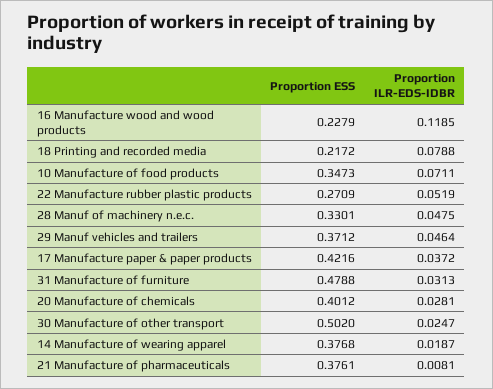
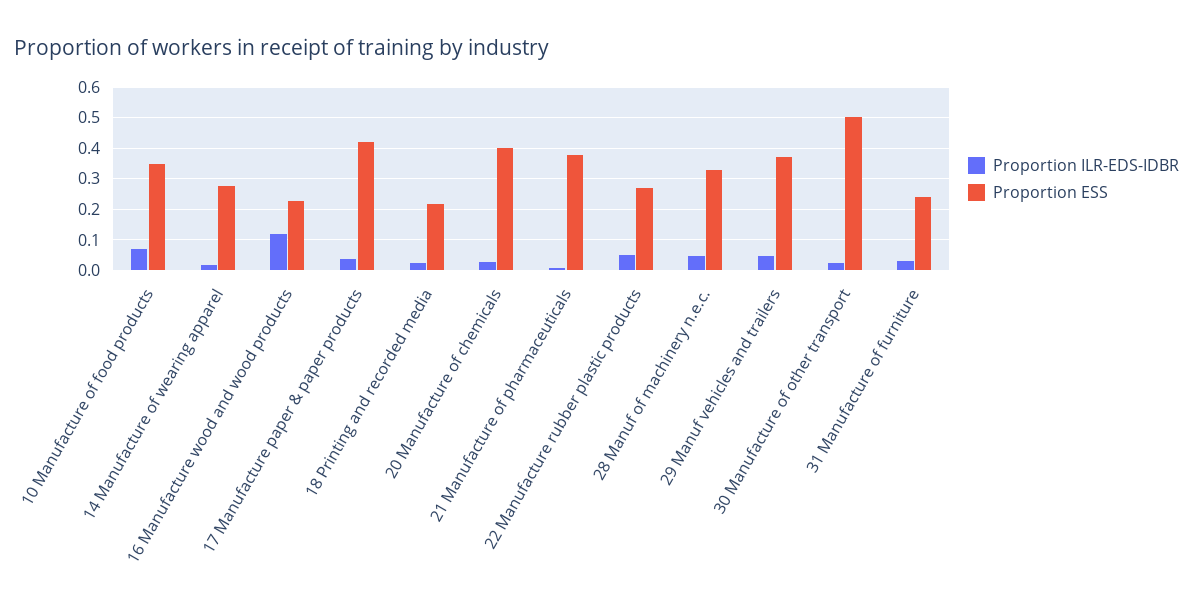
Proportion ILR-EDS-IDBR, 18 Printing and recorded media: 0.0788 -> 0.02
Proportion ESS, 31 Manufacture of furniture: 0.4788 -> 0.24
Proportion ESS, 14 Manufacture of wearing apparel: 0.3768 -> 0.28

